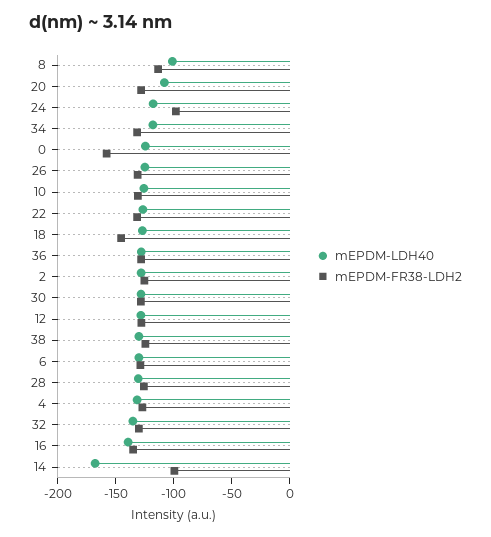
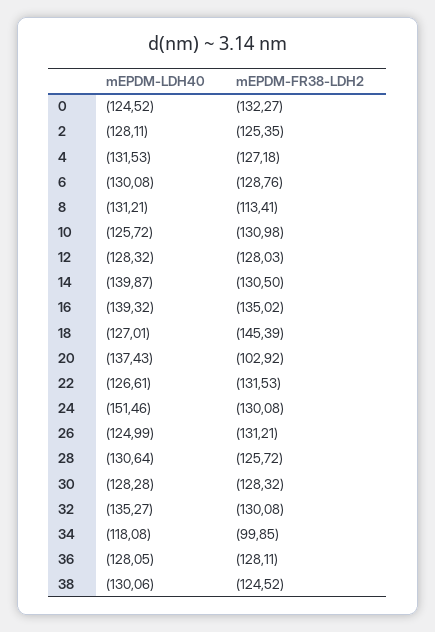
mEPDM-LDH40, 8: -100 -> -131.21
mEPDM-LDH40, 20: -110 -> -137.43
mEPDM-FR38-LDH2, 20: -130 -> -102.92
mEPDM-LDH40, 24: -120 -> -151.46
mEPDM-FR38-LDH2, 24: -100 -> -130.08
mEPDM-FR38-LDH2, 34: -130 -> -99.85
mEPDM-FR38-LDH2, 0: -160 -> -132.27
mEPDM-LDH40, 14: -170 -> -139.87
mEPDM-FR38-LDH2, 14: -100 -> -130.5

